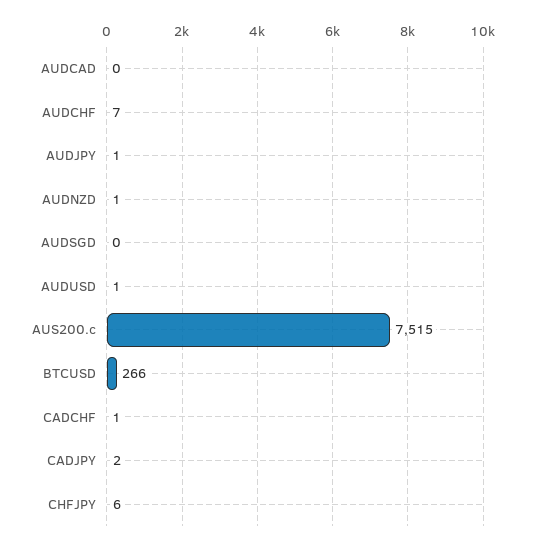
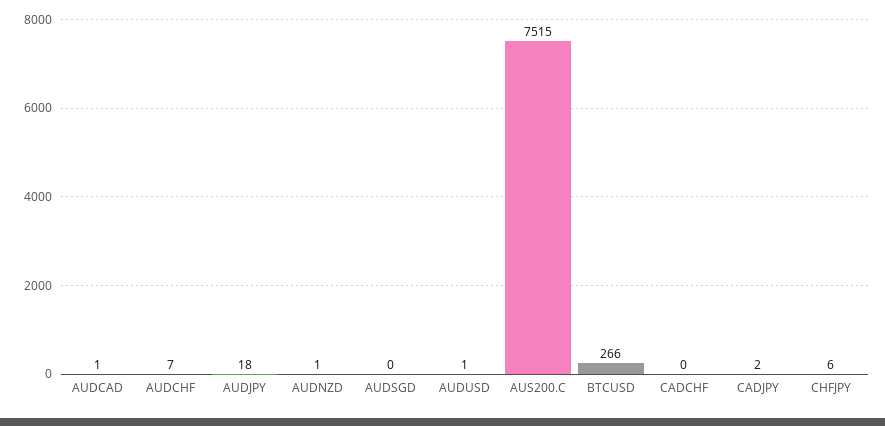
AUDCAD: 0 -> 1
AUDJPY: 1 -> 18
CADCHF: 1 -> 0

